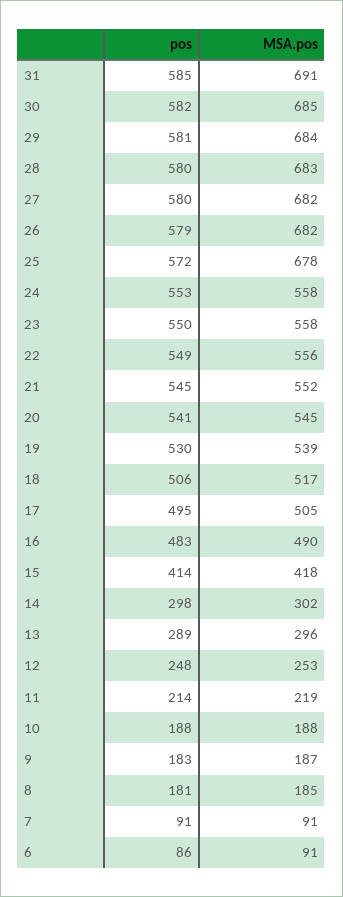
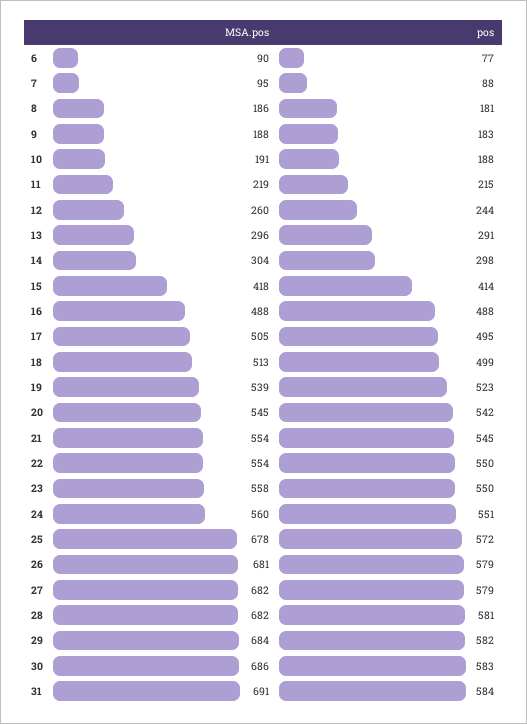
pos, 31: 585 -> 584
pos, 30: 582 -> 583
MSA.pos, 30: 685 -> 686
pos, 29: 581 -> 582
pos, 28: 580 -> 581
MSA.pos, 28: 683 -> 682
pos, 27: 580 -> 579
MSA.pos, 26: 682 -> 681
pos, 24: 553 -> 551
MSA.pos, 24: 558 -> 560
pos, 22: 549 -> 550
MSA.pos, 22: 556 -> 554
MSA.pos, 21: 552 -> 554
pos, 20: 541 -> 542
pos, 19: 530 -> 523
pos, 18: 506 -> 499
MSA.pos, 18: 517 -> 513
pos, 16: 483 -> 488
MSA.pos, 16: 490 -> 488
MSA.pos, 14: 302 -> 304
pos, 13: 289 -> 291
pos, 12: 248 -> 244
MSA.pos, 12: 253 -> 260
pos, 11: 214 -> 215
MSA.pos, 10: 188 -> 191
MSA.pos, 9: 187 -> 188
MSA.pos, 8: 185 -> 186
pos, 7: 91 -> 88
MSA.pos, 7: 91 -> 95
pos, 6: 86 -> 77
MSA.pos, 6: 91 -> 90

